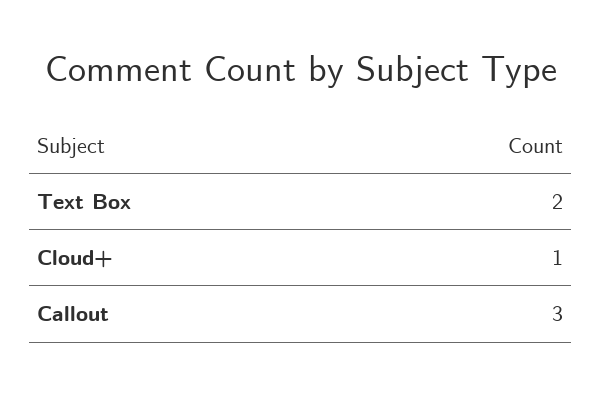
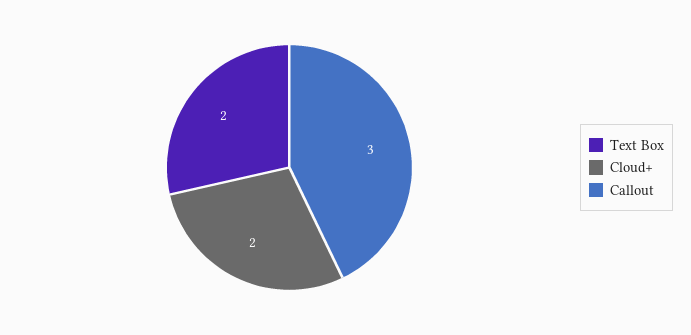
Cloud+: 1 -> 2

